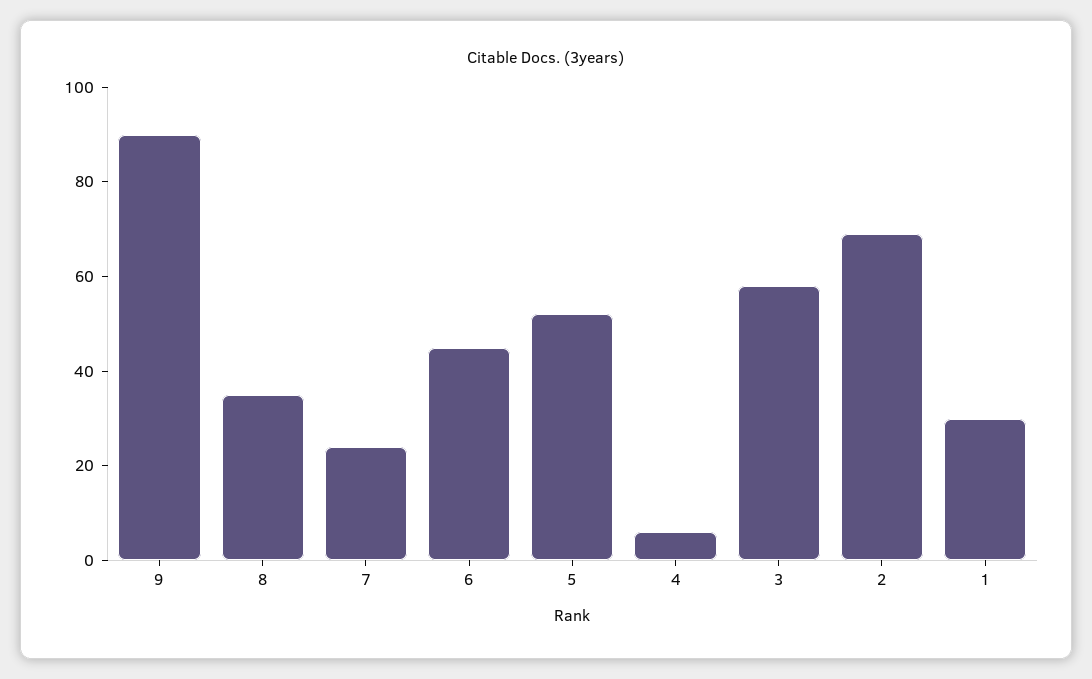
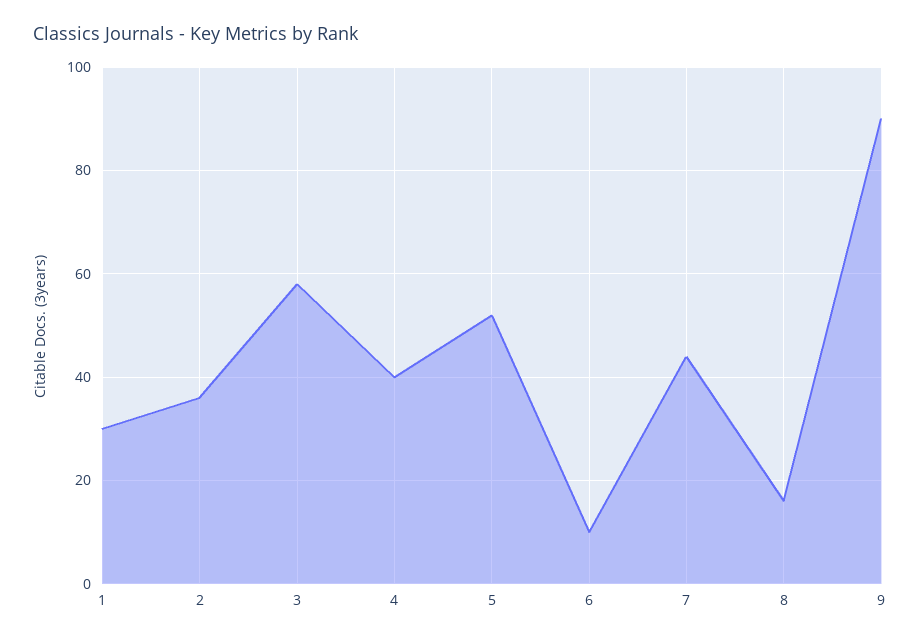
8: 35 -> 15
7: 25 -> 45
6: 45 -> 10
4: 5 -> 40
2: 70 -> 35

